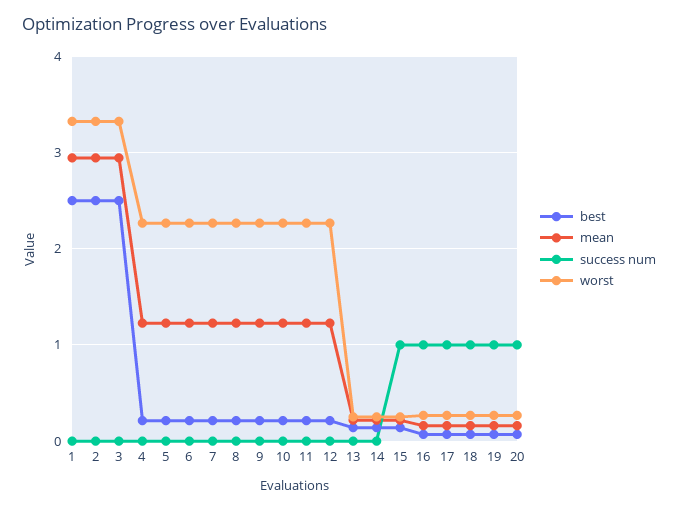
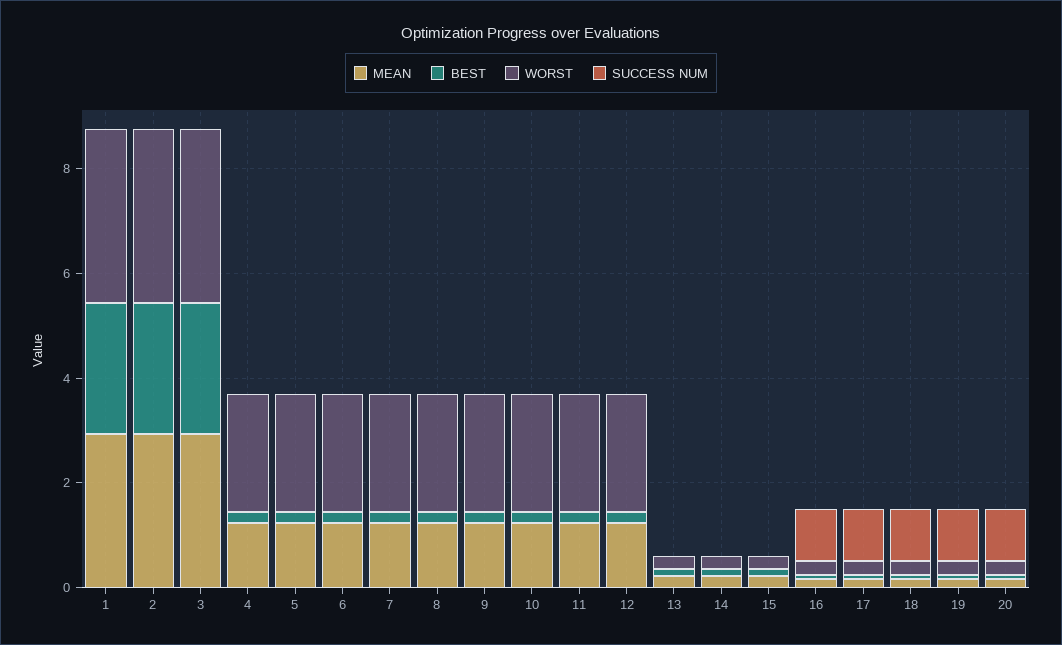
success num, 15: 1 -> 0

